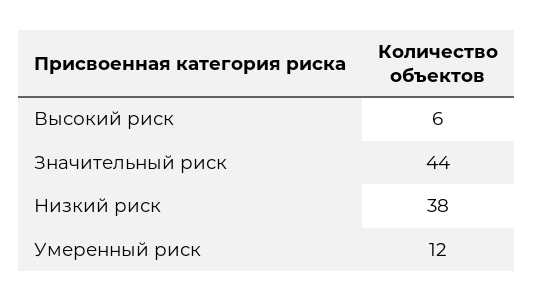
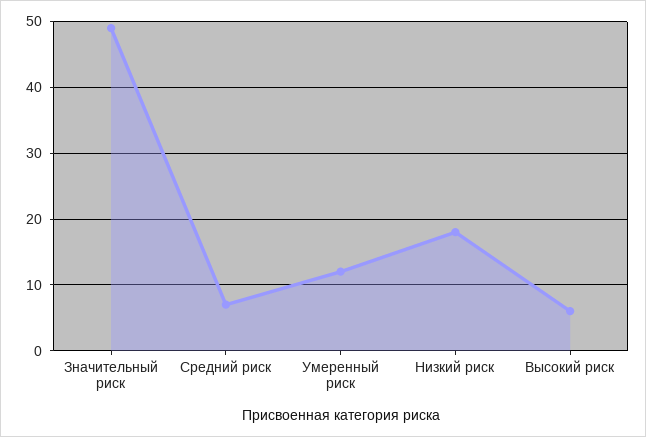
Значительный риск: 44 -> 49
Низкий риск: 38 -> 18
Средний риск: none -> 7

